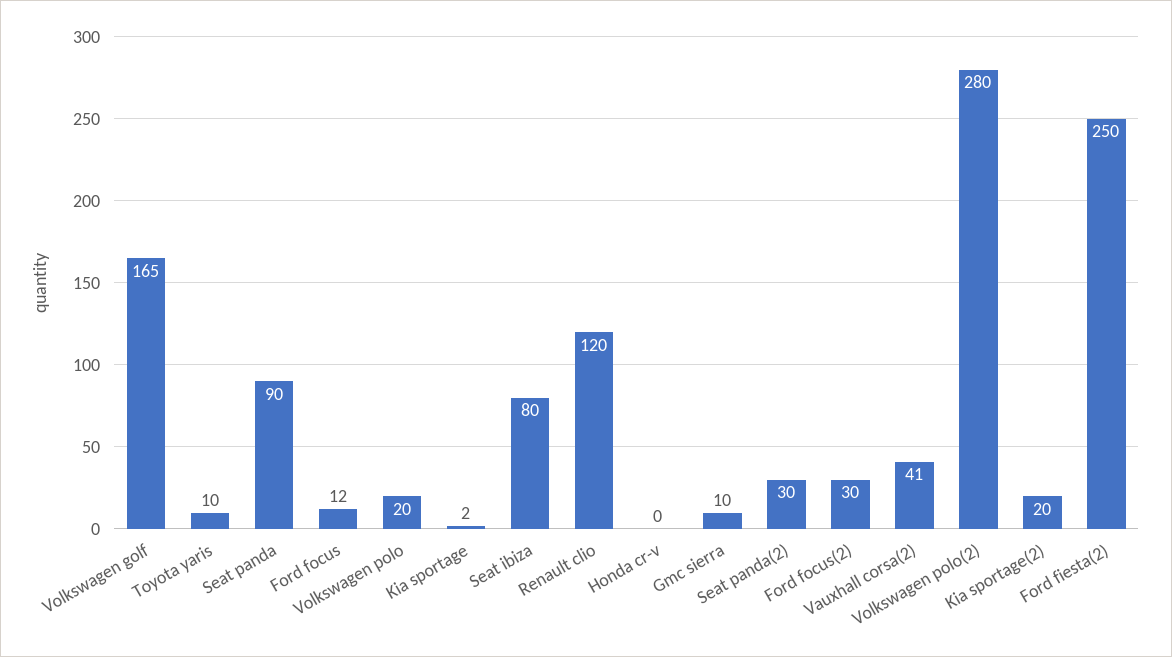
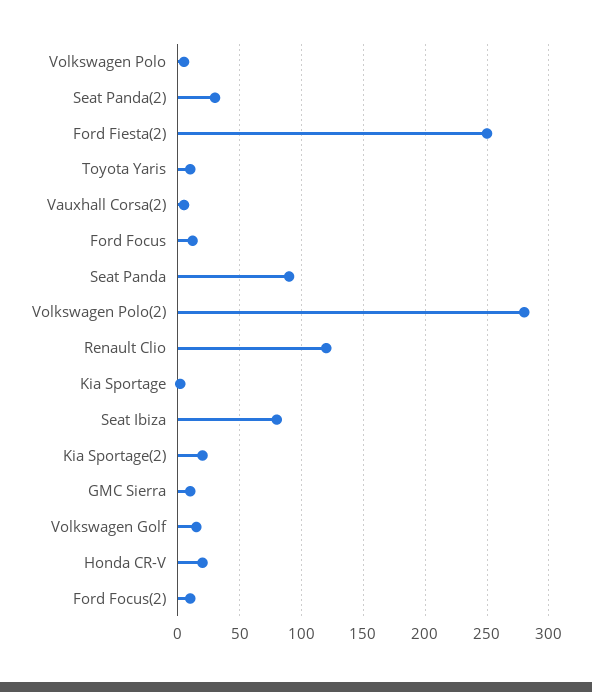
Volkswagen golf: 165 -> 15
Volkswagen polo: 20 -> 5
Honda cr-v: 0 -> 20
Ford focus(2): 30 -> 10
Vauxhall corsa(2): 41 -> 5

